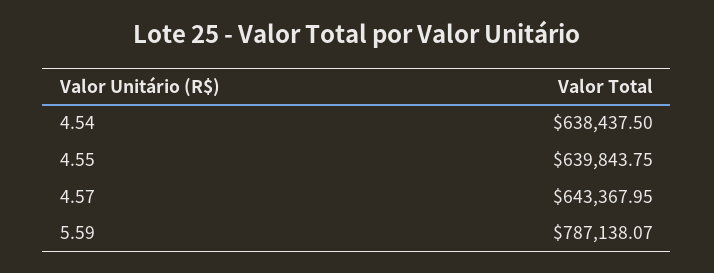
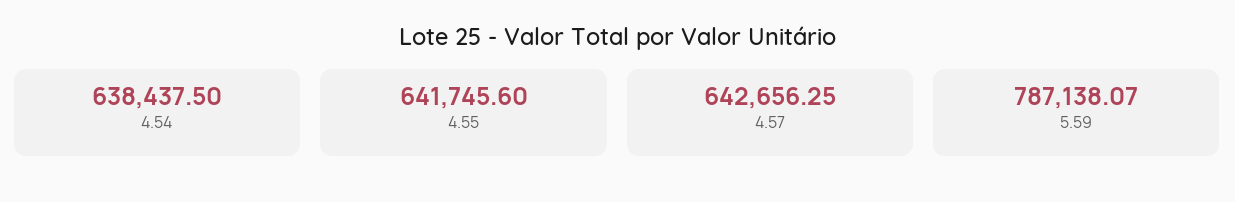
4.55: 639843.75 -> 641745.6
4.57: 643367.95 -> 642656.25

